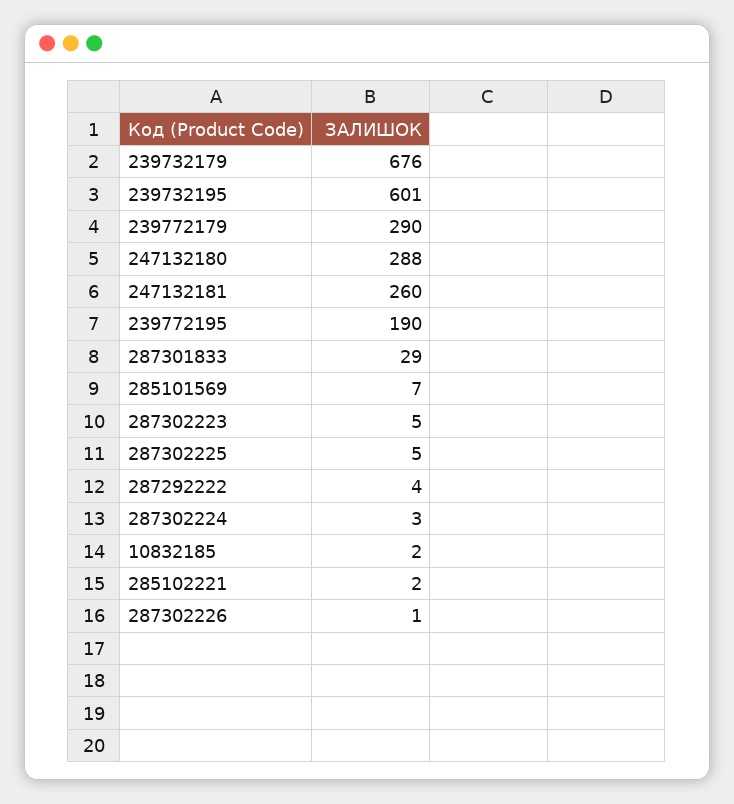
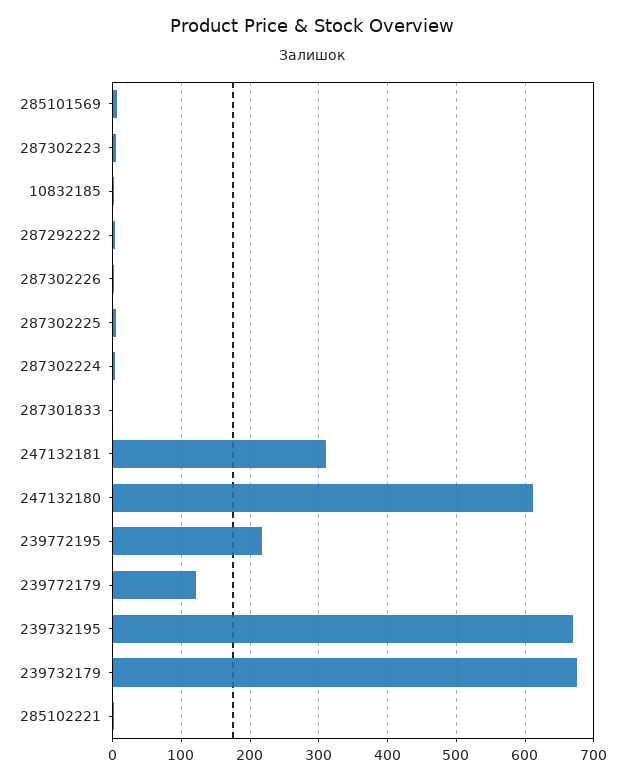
239732195: 601 -> 670
239772179: 290 -> 120
247132180: 288 -> 610
247132181: 260 -> 310
239772195: 190 -> 220
287301833: 29 -> 0

